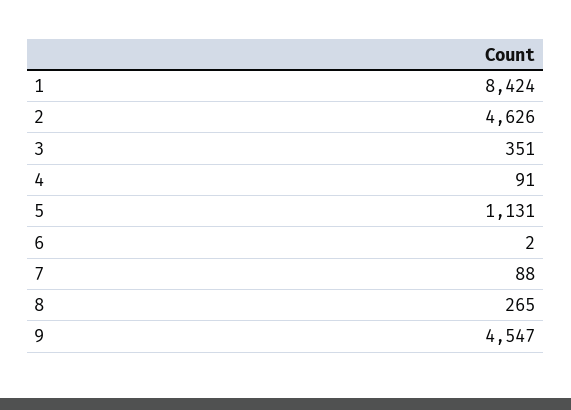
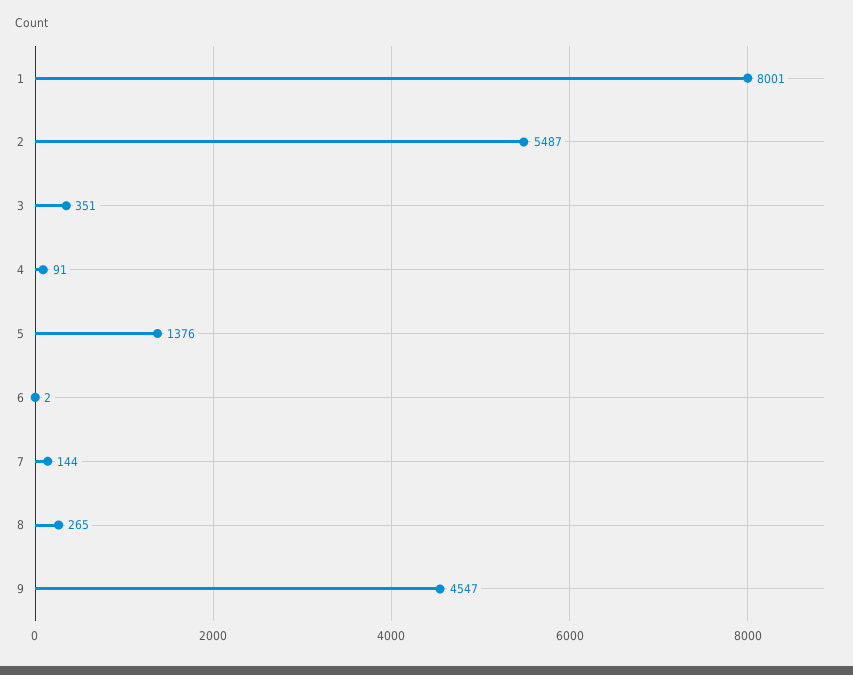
1: 8424 -> 8001
2: 4626 -> 5487
5: 1131 -> 1376
7: 88 -> 144

